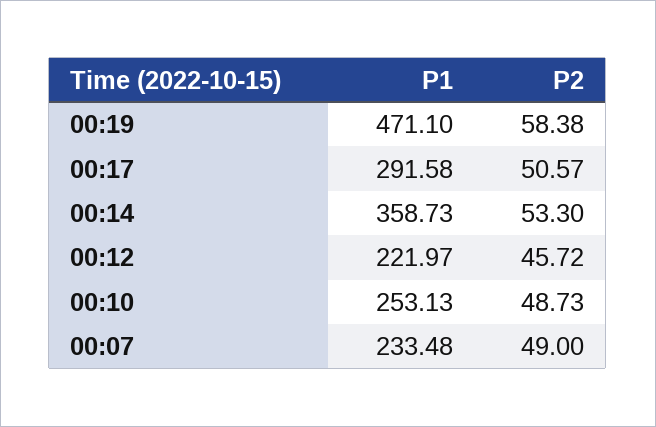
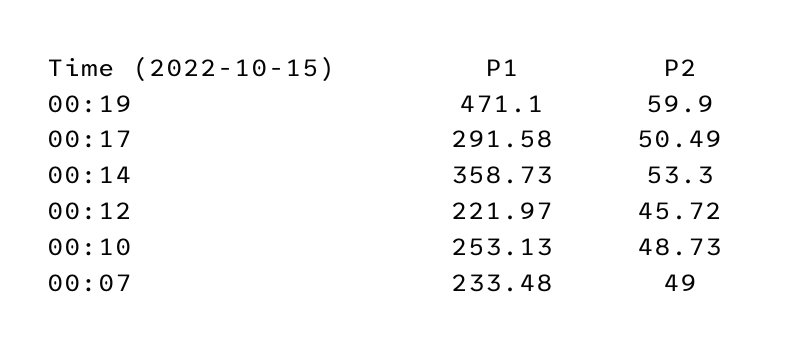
P2, 00:19: 58.38 -> 59.9
P2, 00:17: 50.57 -> 50.49

